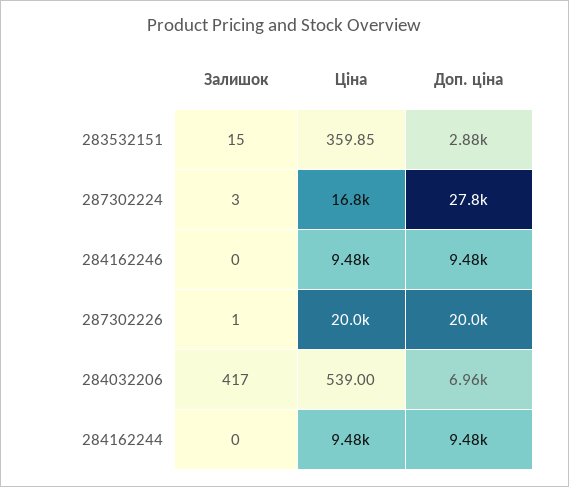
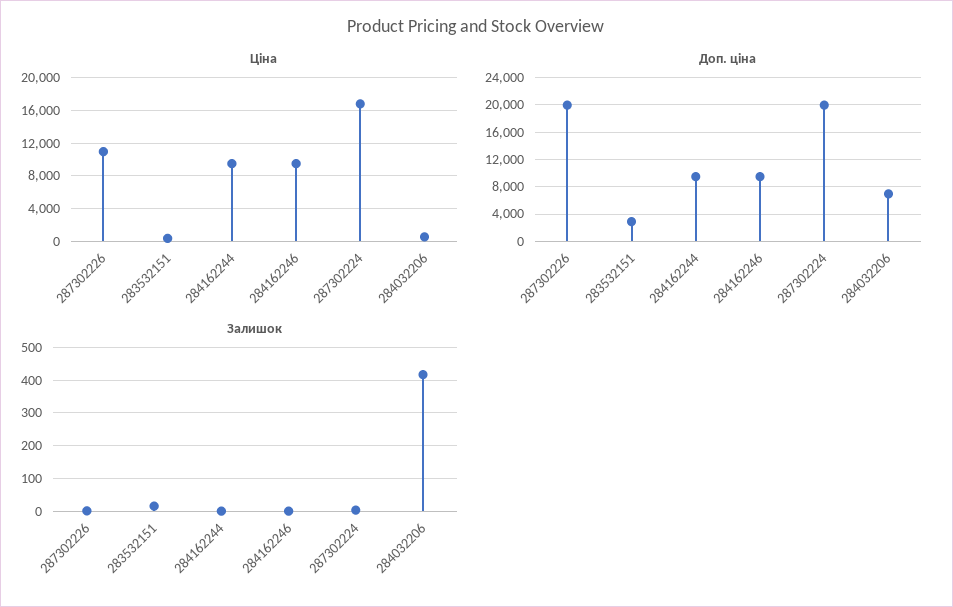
Доп. ціна, 287302224: 27800 -> 20000
Ціна, 287302226: 20000 -> 11000

